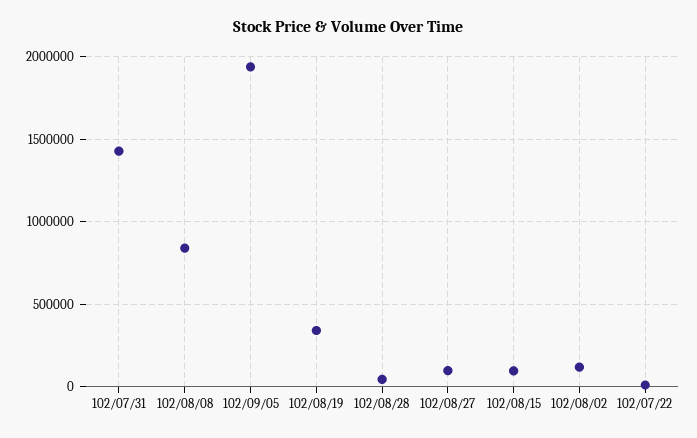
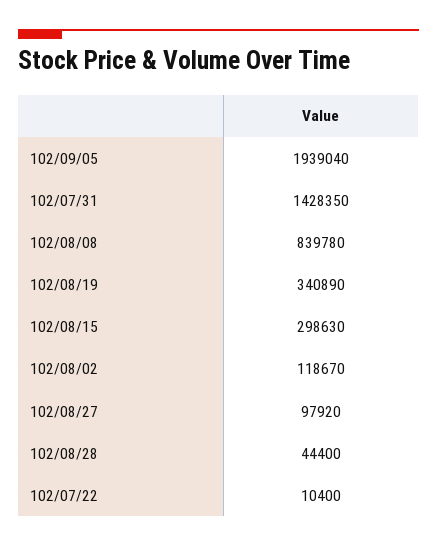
102/08/15: 100000 -> 298630

